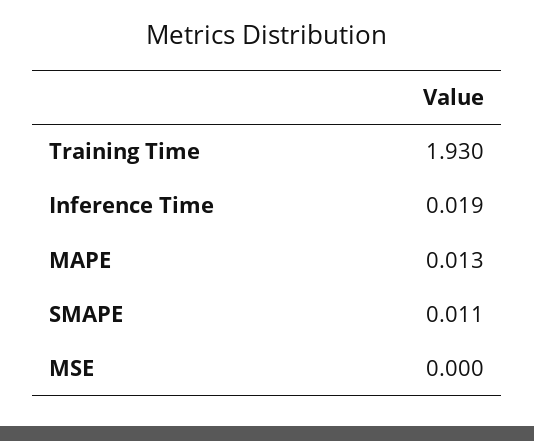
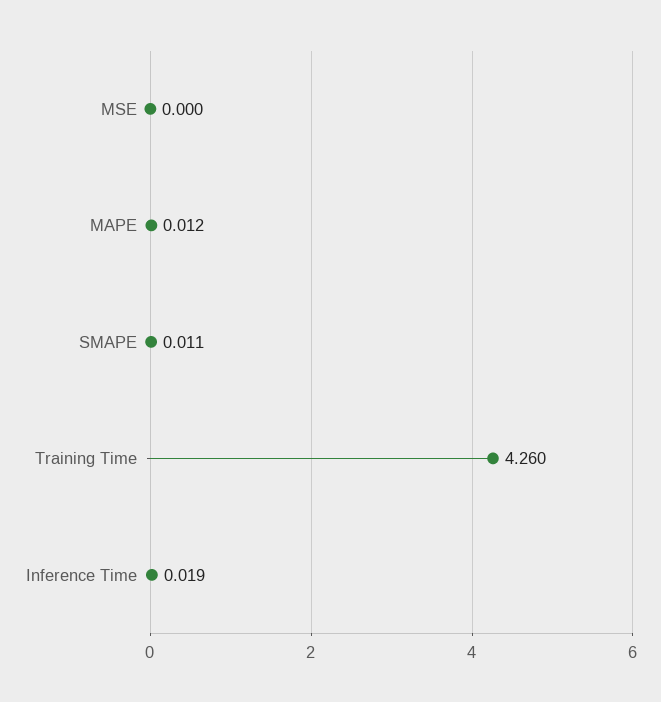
Training Time: 1.93 -> 4.26
MAPE: 0.013 -> 0.012

